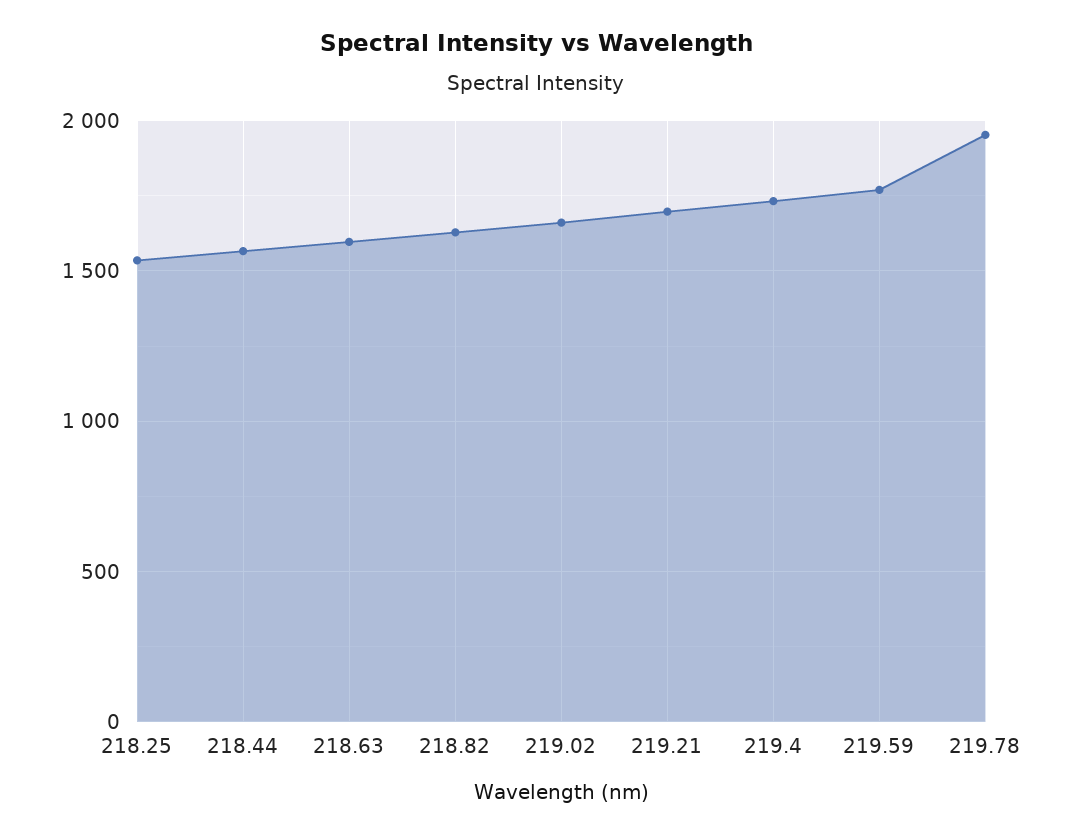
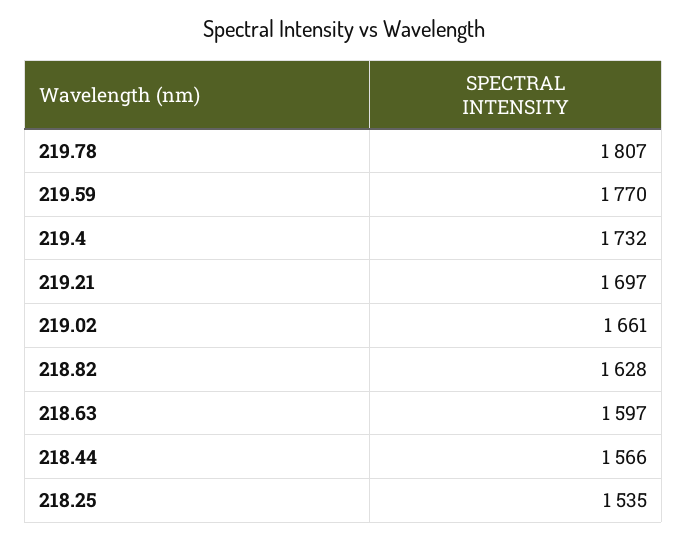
219.78: 1950 -> 1807

